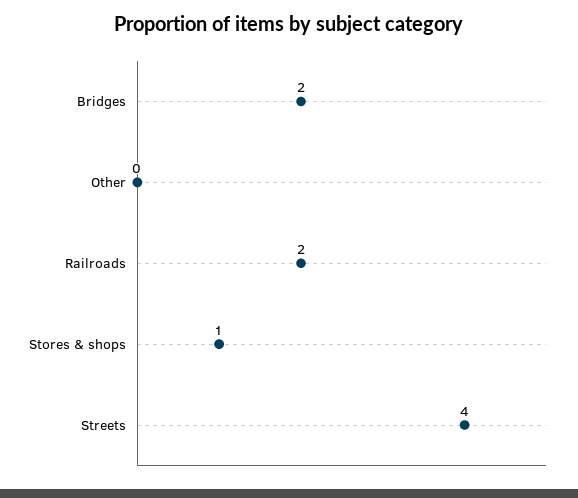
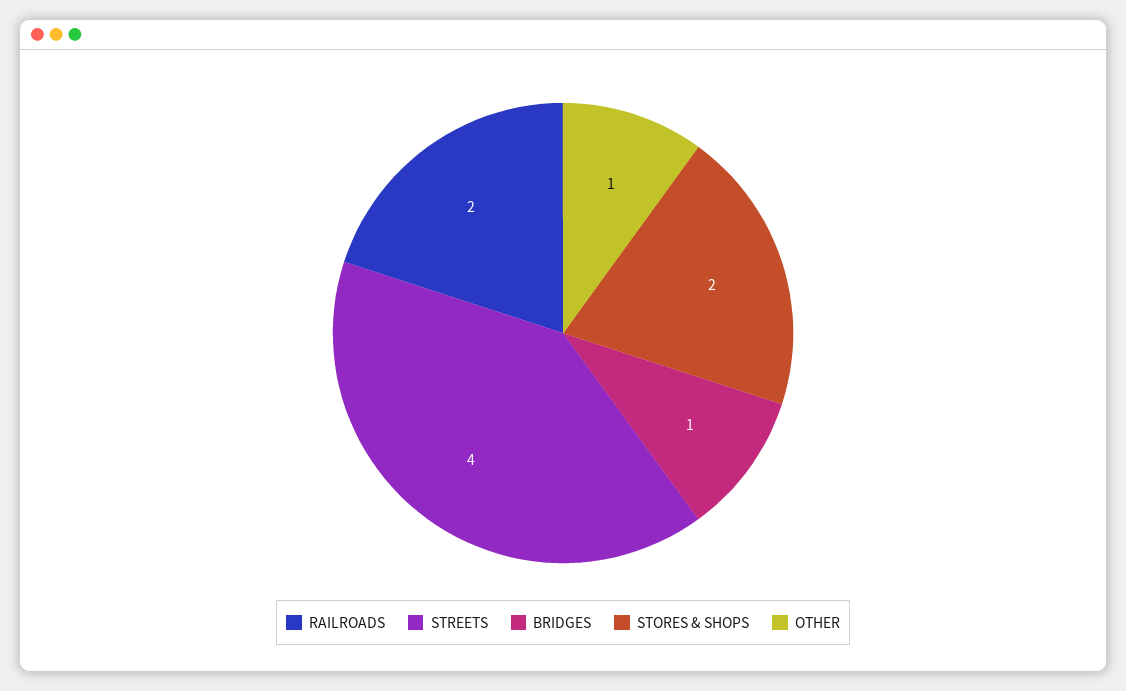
Bridges: 2 -> 1
Other: 0 -> 1
Stores & shops: 1 -> 2

